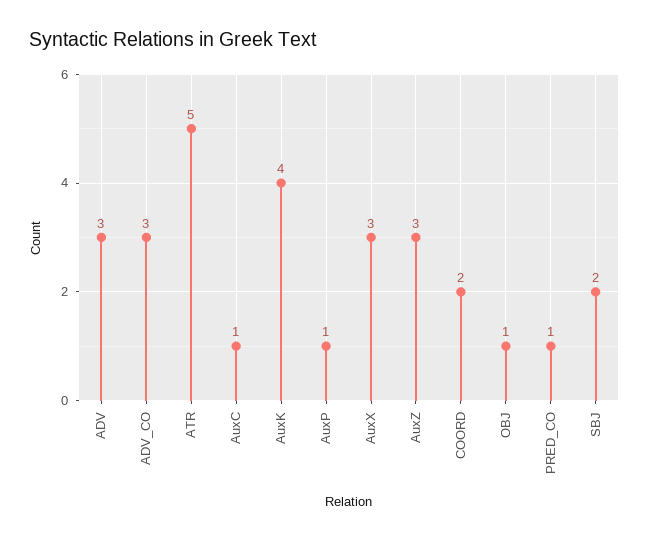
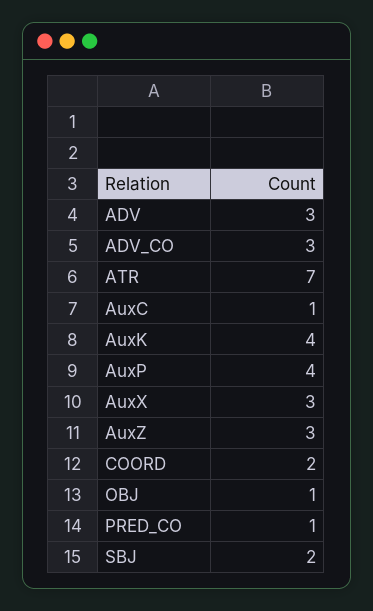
ATR: 5 -> 7
AuxP: 1 -> 4

